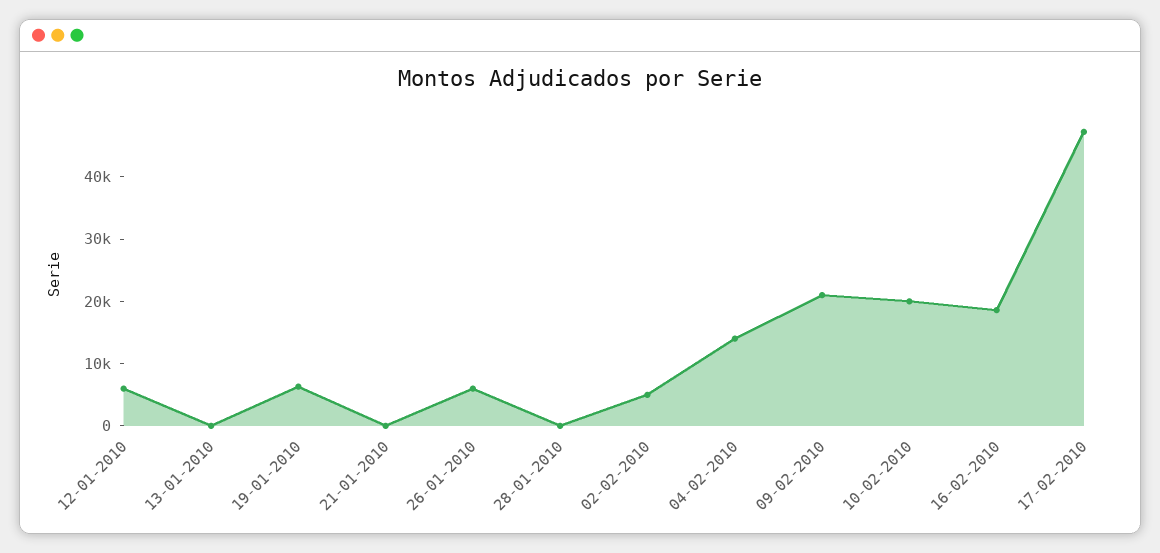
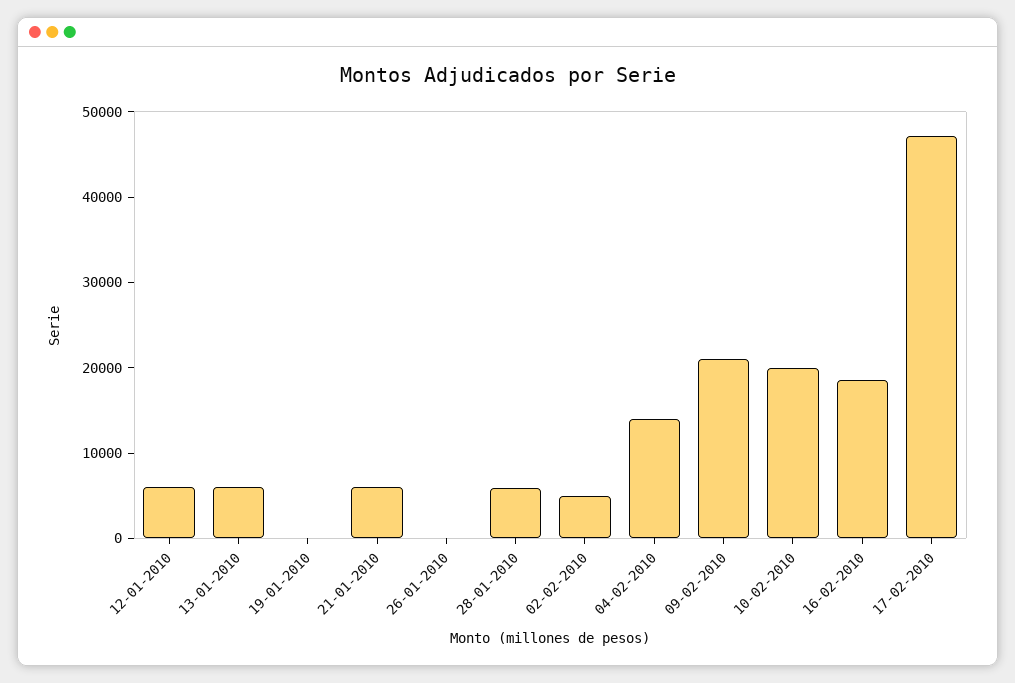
13-01-2010: 0 -> 6000
19-01-2010: 6000 -> 0
21-01-2010: 0 -> 6000
26-01-2010: 6000 -> 0
28-01-2010: 0 -> 6000

